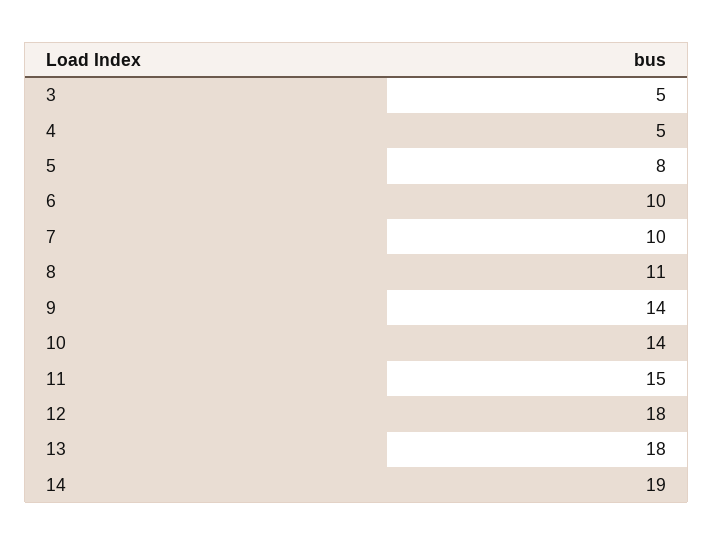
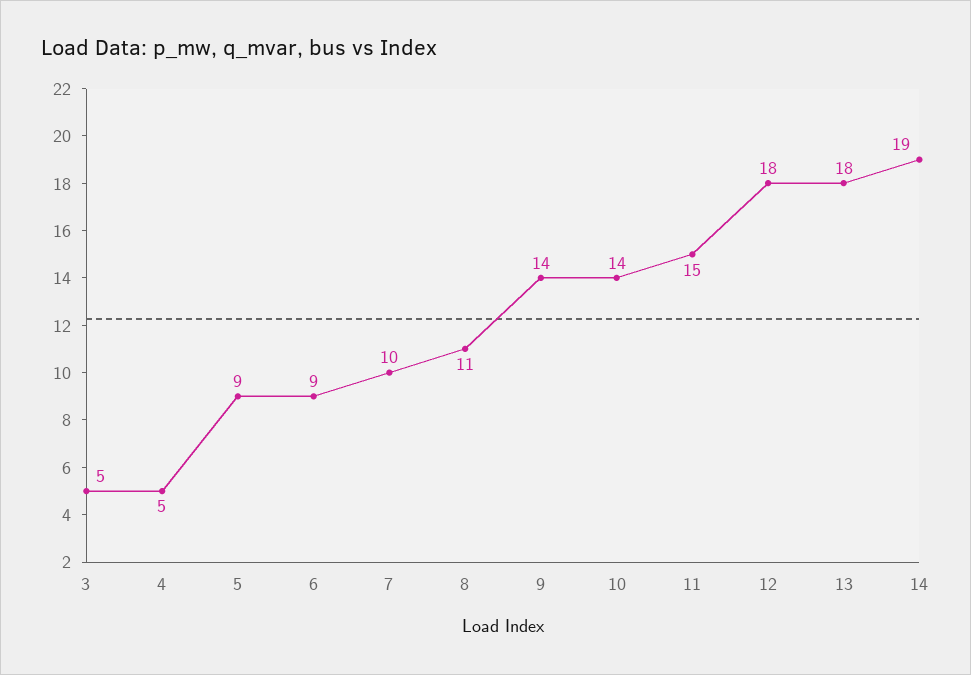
5: 8 -> 9
6: 10 -> 9

